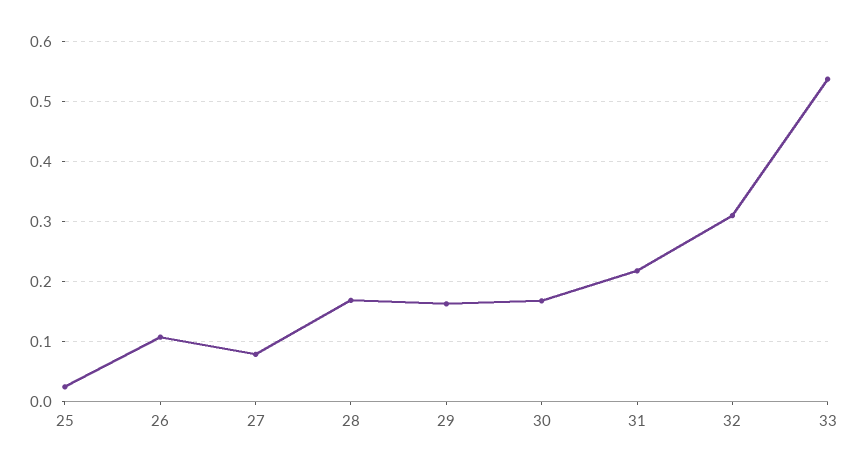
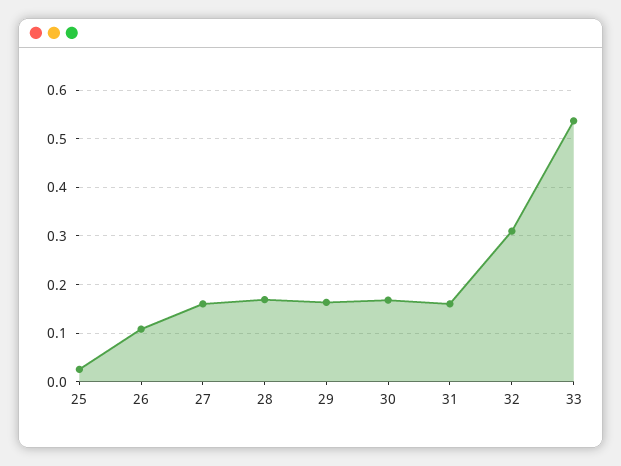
27: 0.08 -> 0.16
31: 0.22 -> 0.16

